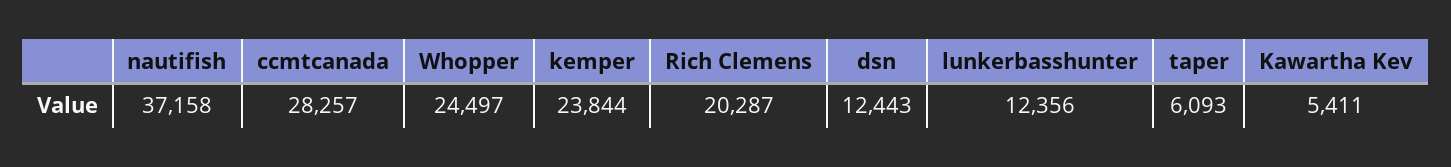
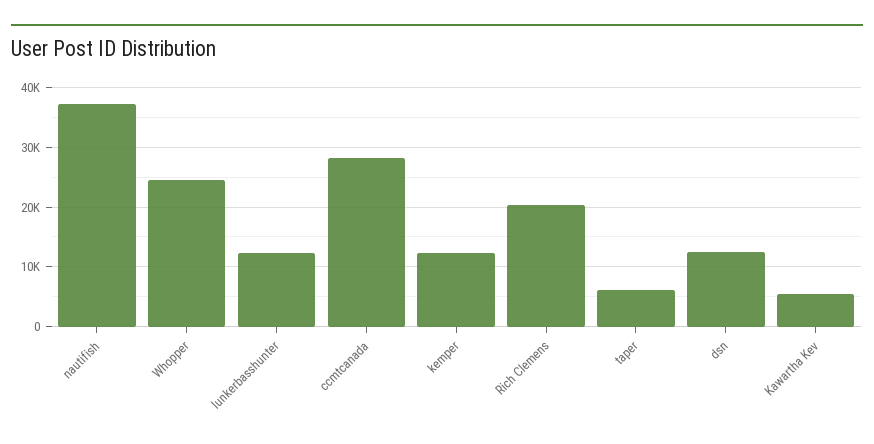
kemper: 23844 -> 12000

